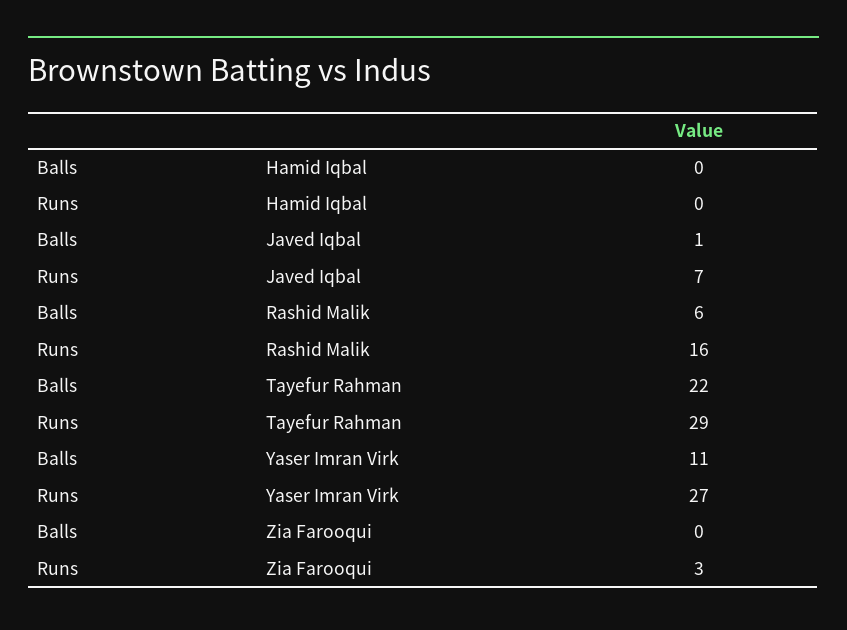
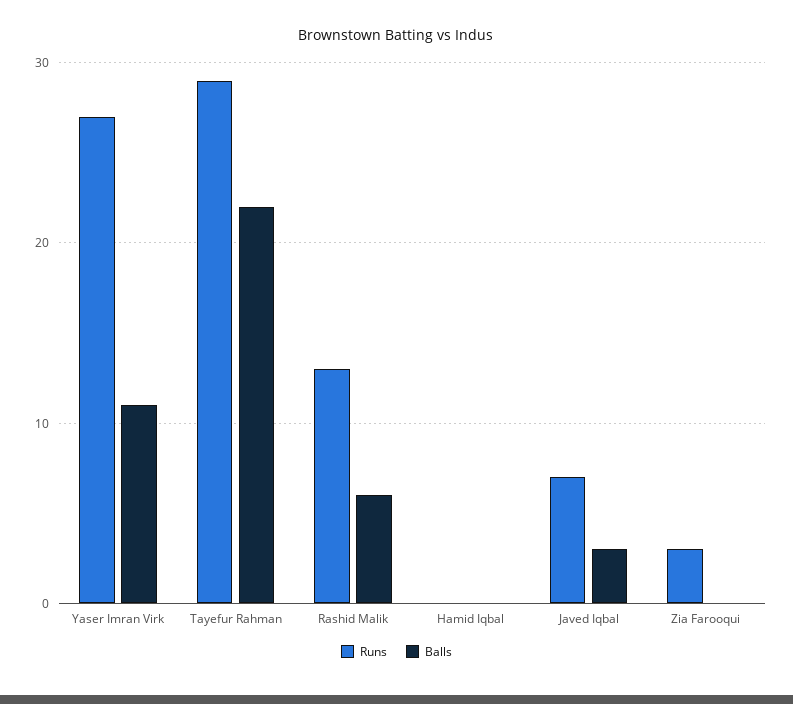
Balls, Javed Iqbal: 1 -> 3
Runs, Rashid Malik: 16 -> 13

